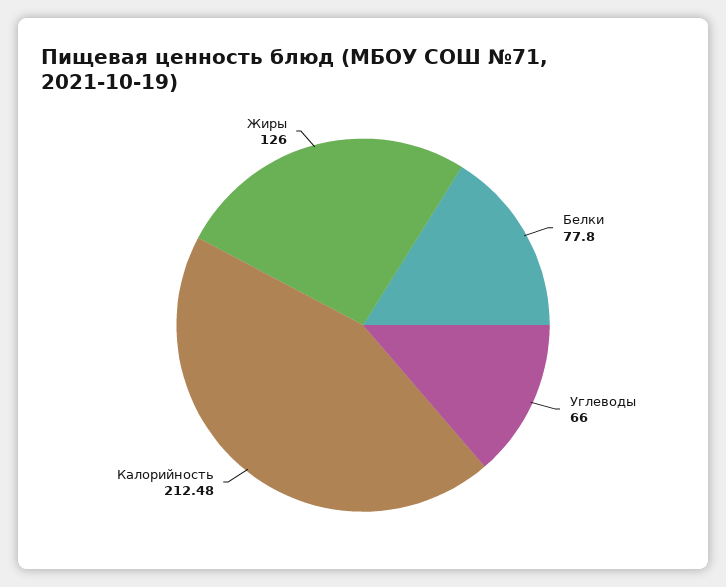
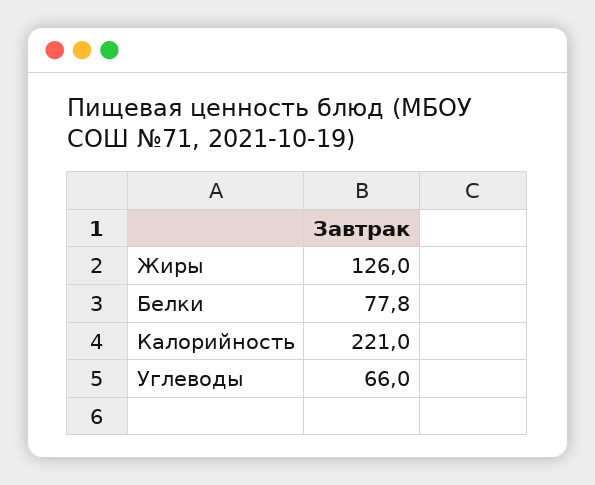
Калорийность: 212.48 -> 221

